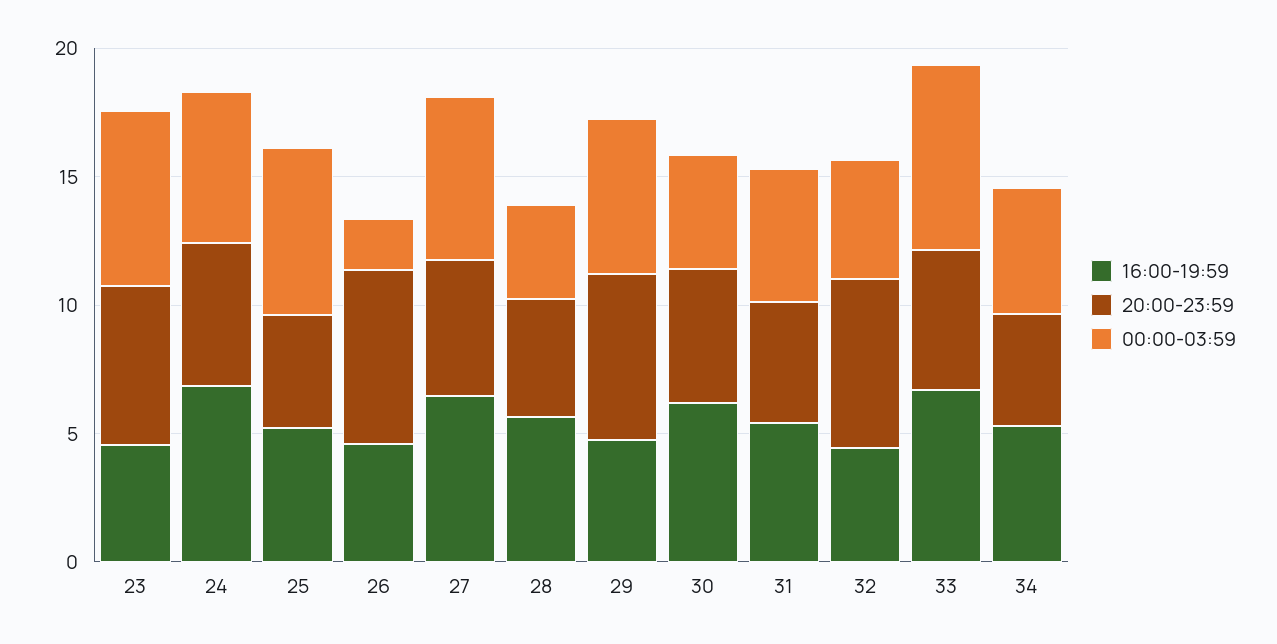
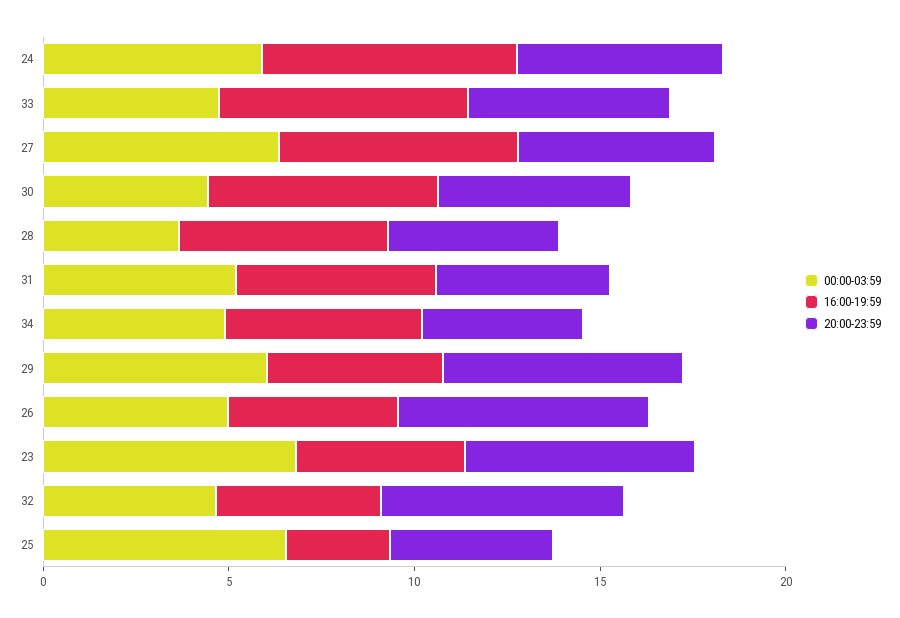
16:00-19:59, 25: 5 -> 3
00:00-03:59, 26: 2 -> 5
00:00-03:59, 33: 7 -> 5

